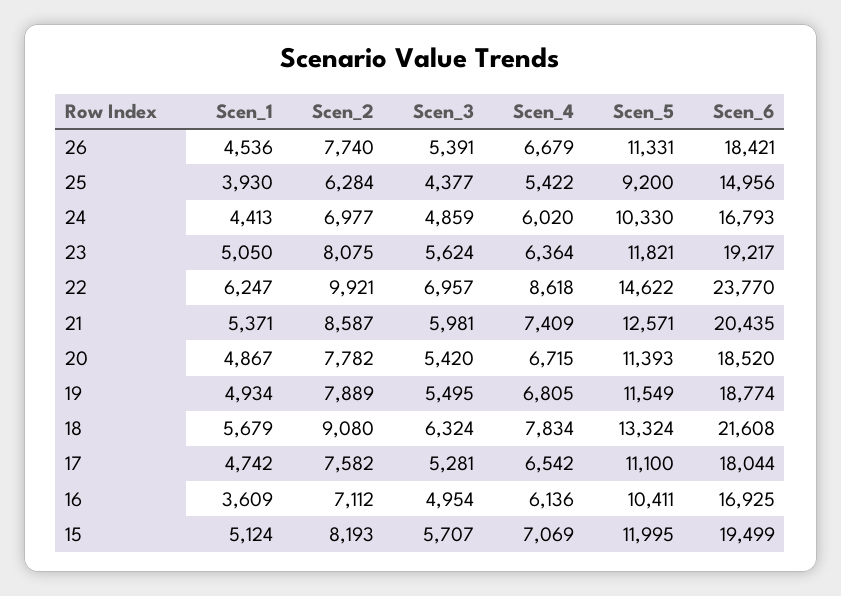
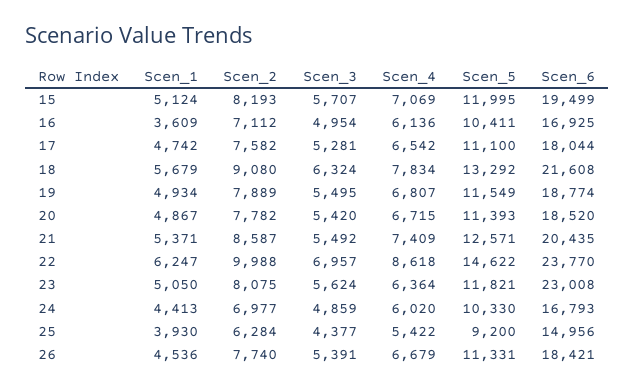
Scen_6, 23: 19217 -> 23008
Scen_2, 22: 9921 -> 9988
Scen_3, 21: 5981 -> 5492
Scen_4, 19: 6805 -> 6807
Scen_5, 18: 13324 -> 13292

